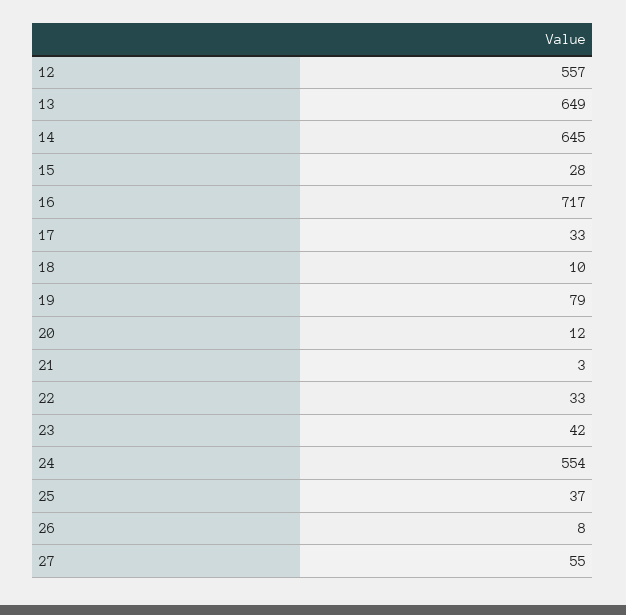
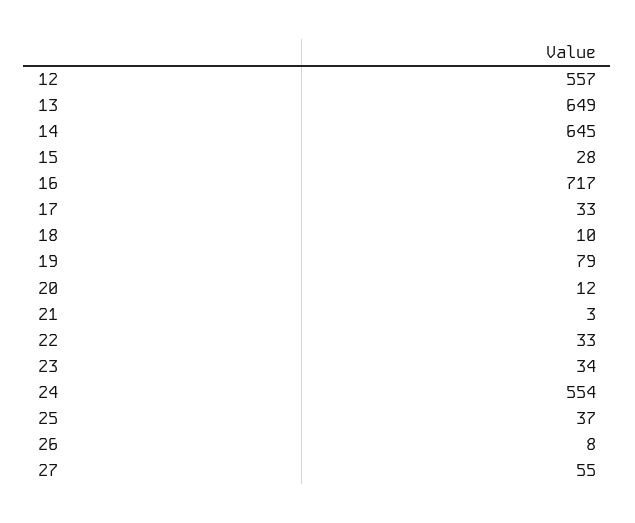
23: 42 -> 34

